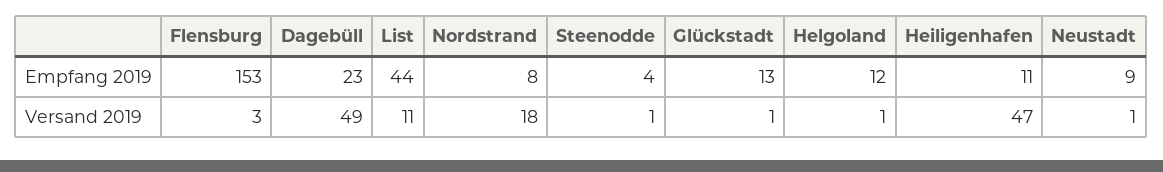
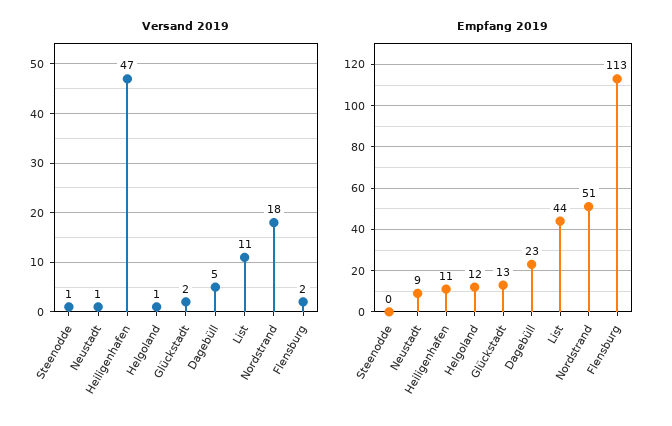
Empfang 2019, Flensburg: 153 -> 113
Empfang 2019, Nordstrand: 8 -> 51
Empfang 2019, Steenodde: 4 -> 0
Versand 2019, Flensburg: 3 -> 2
Versand 2019, Dagebüll: 49 -> 5
Versand 2019, Glückstadt: 1 -> 2

